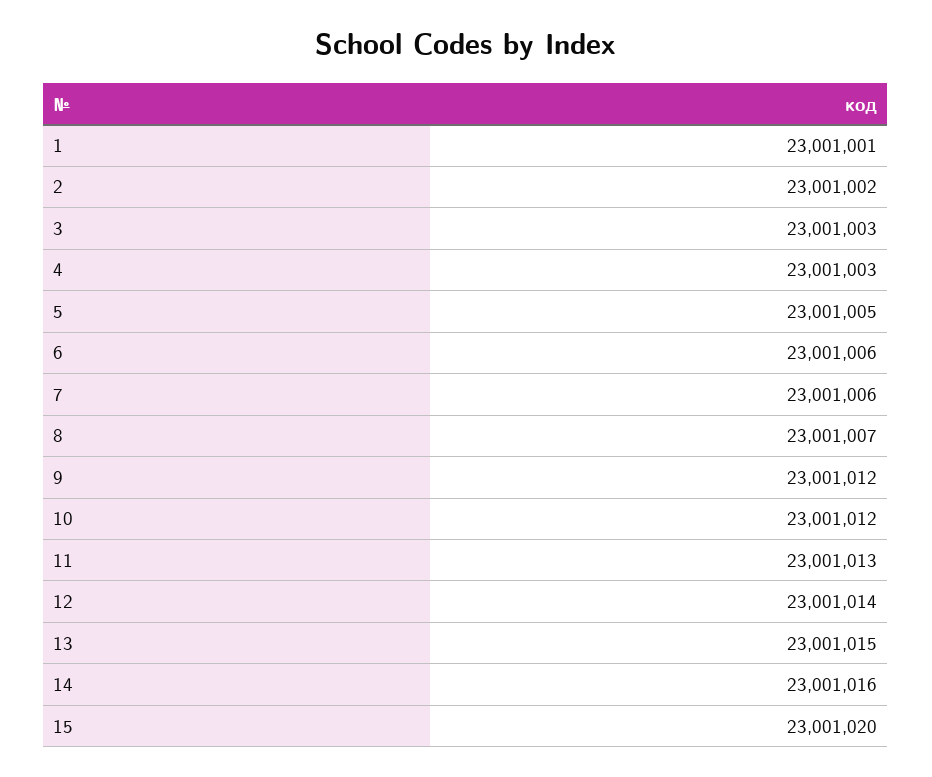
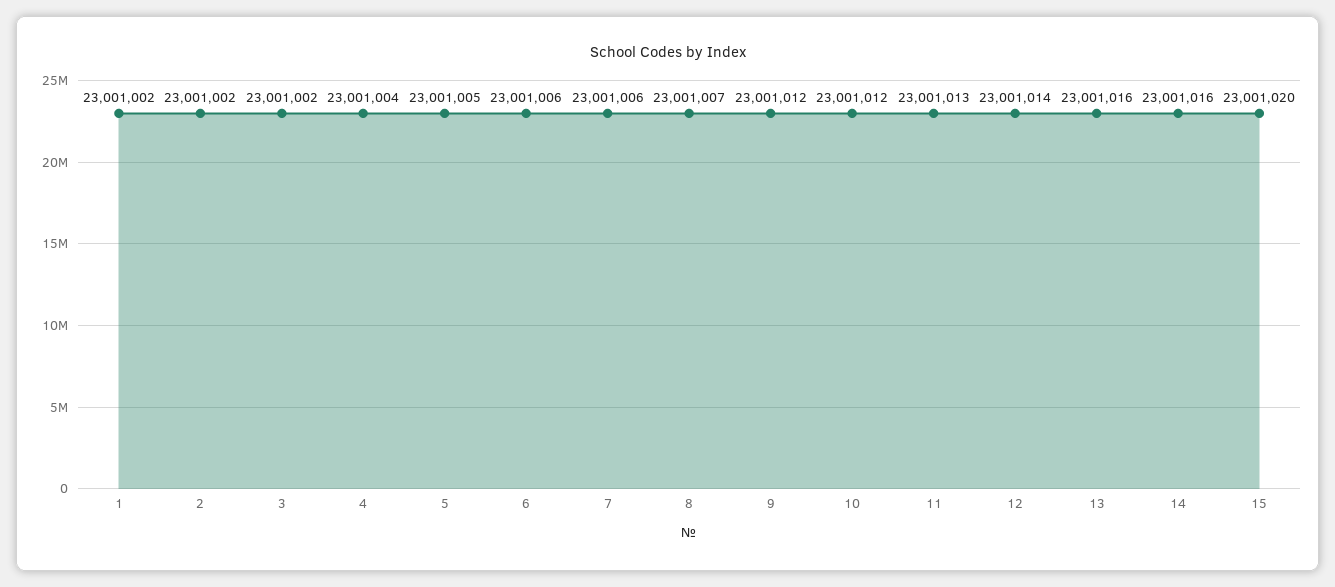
1: 23001001 -> 23001002
3: 23001003 -> 23001002
4: 23001003 -> 23001004
13: 23001015 -> 23001016

